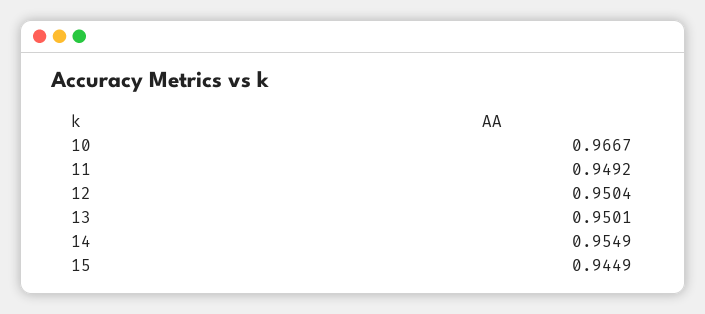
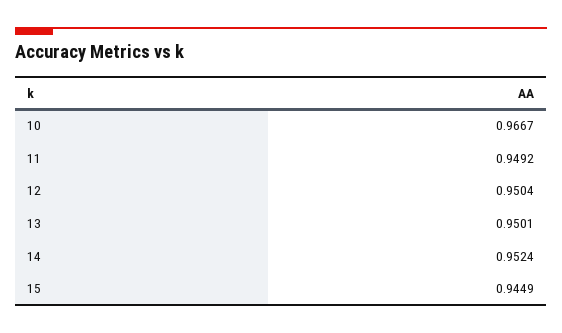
14: 0.9549 -> 0.9524

